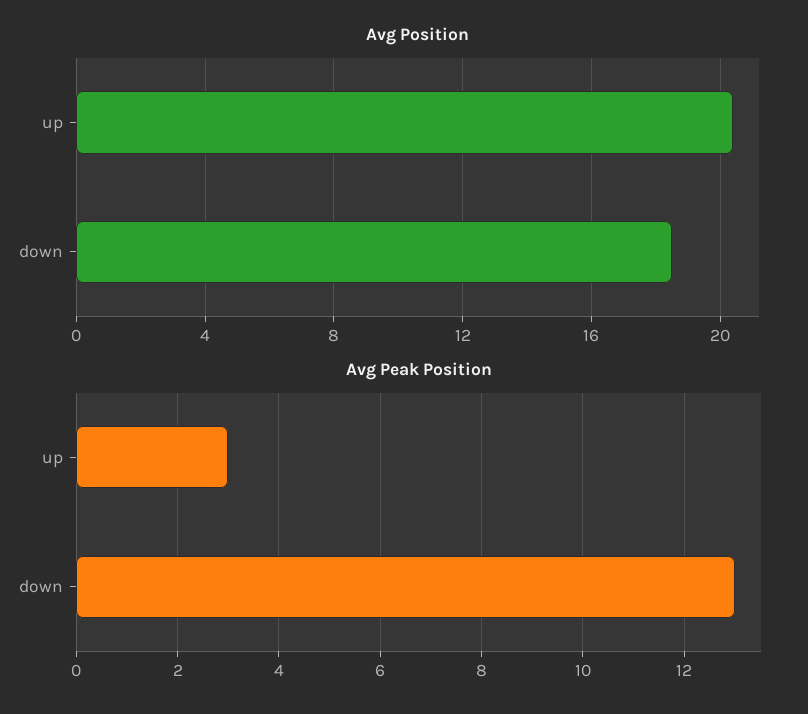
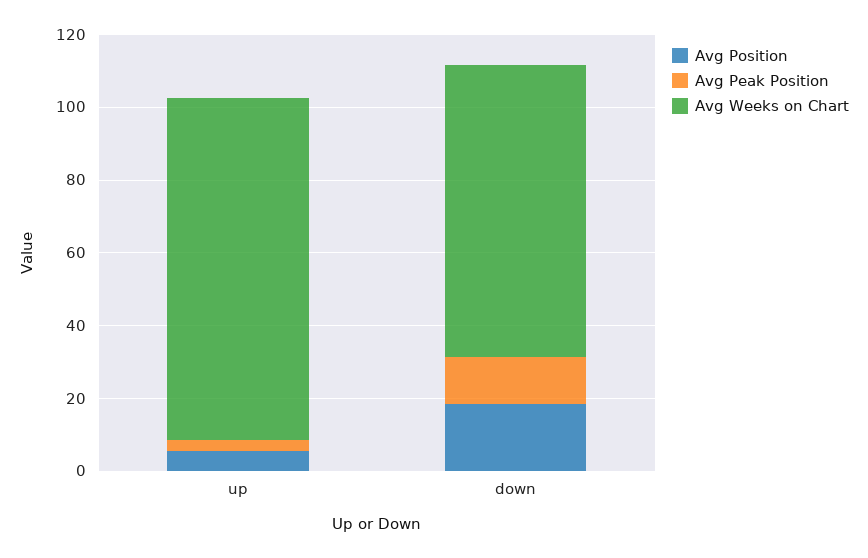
Avg Position, up: 20.5 -> 5
Avg Weeks on Chart, up: none -> 95
Avg Weeks on Chart, down: none -> 80

